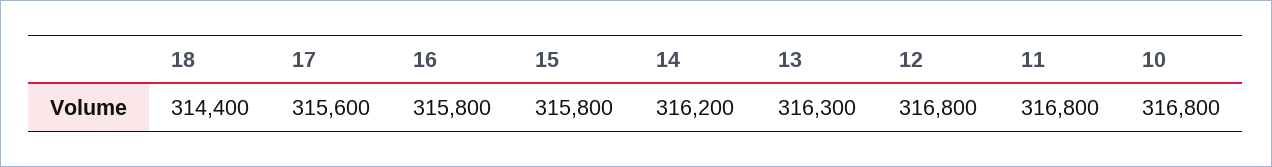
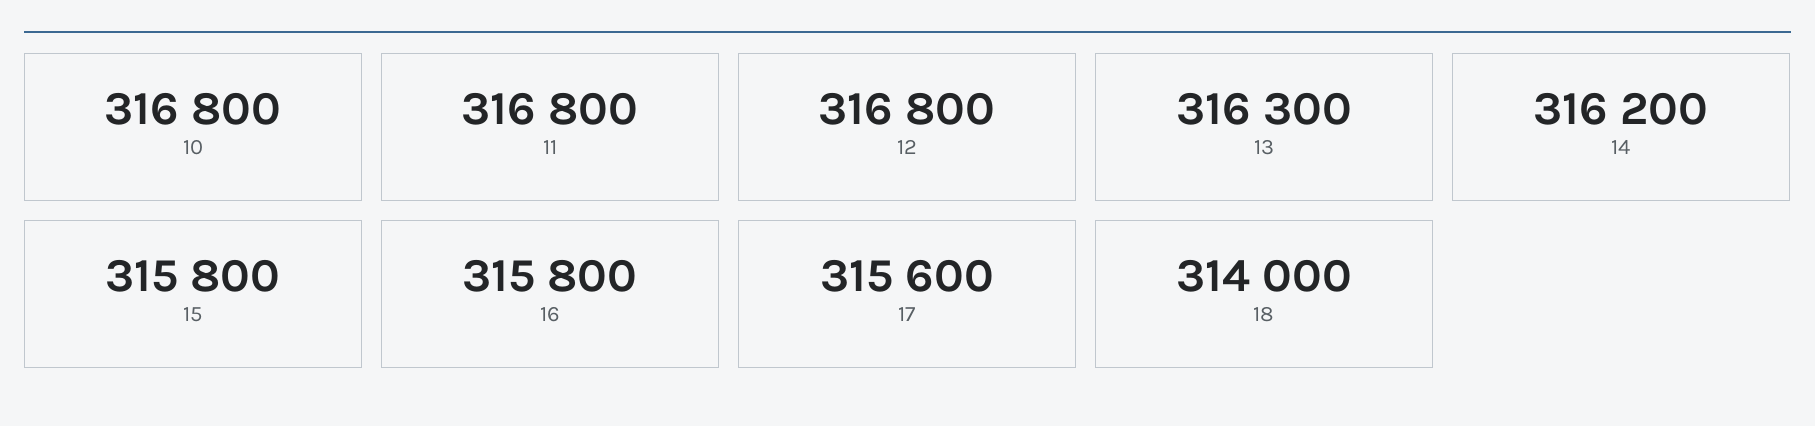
18: 314400 -> 314000

